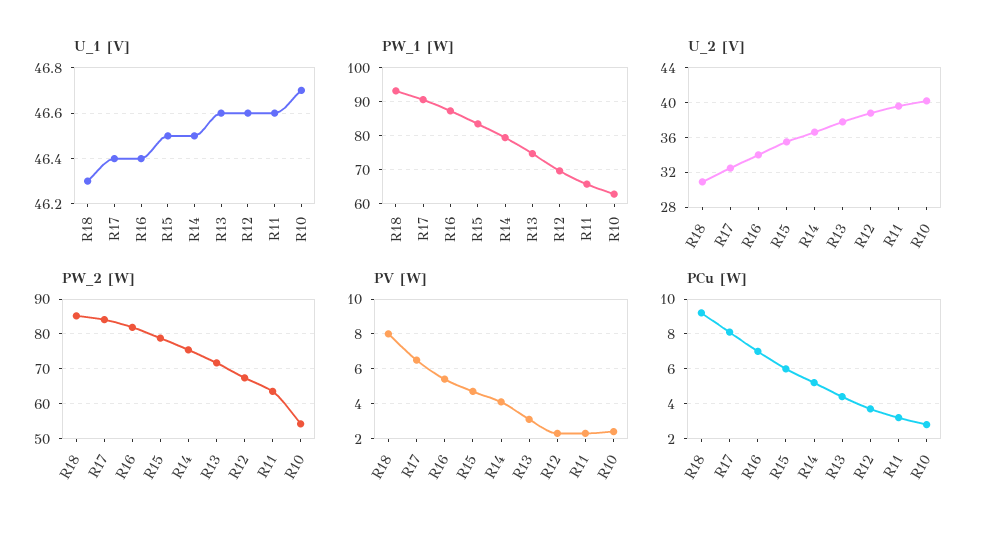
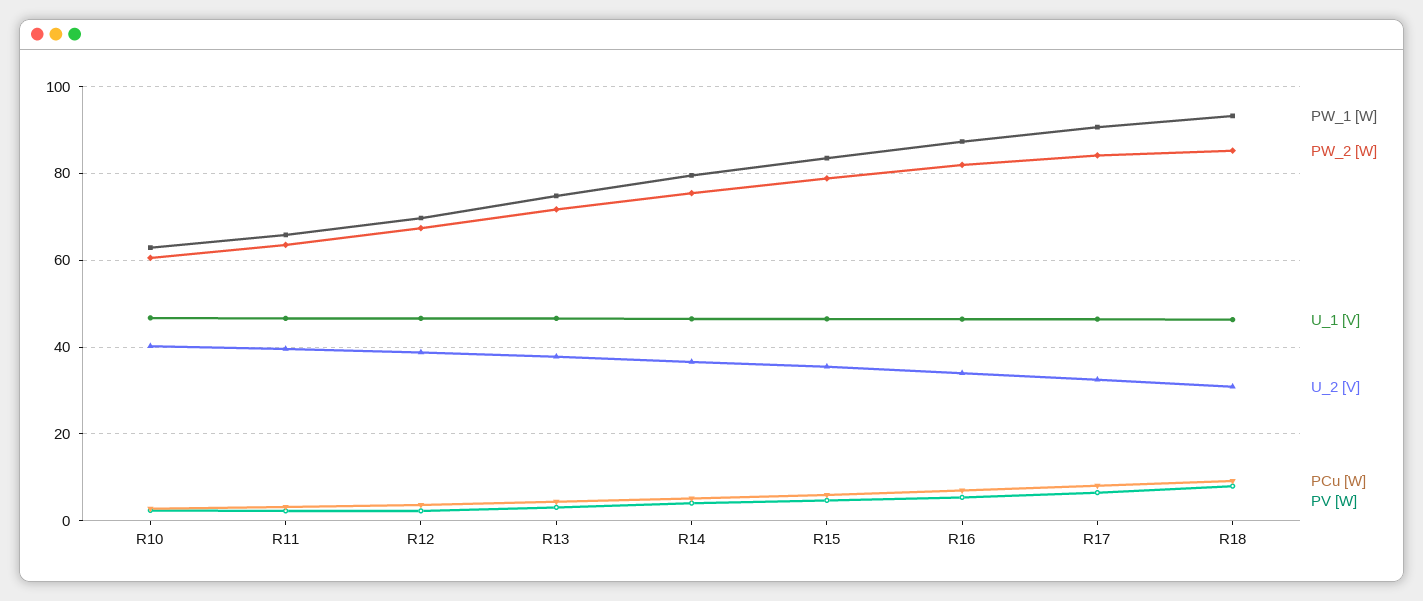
PW_2 [W], R10: 54 -> 60

